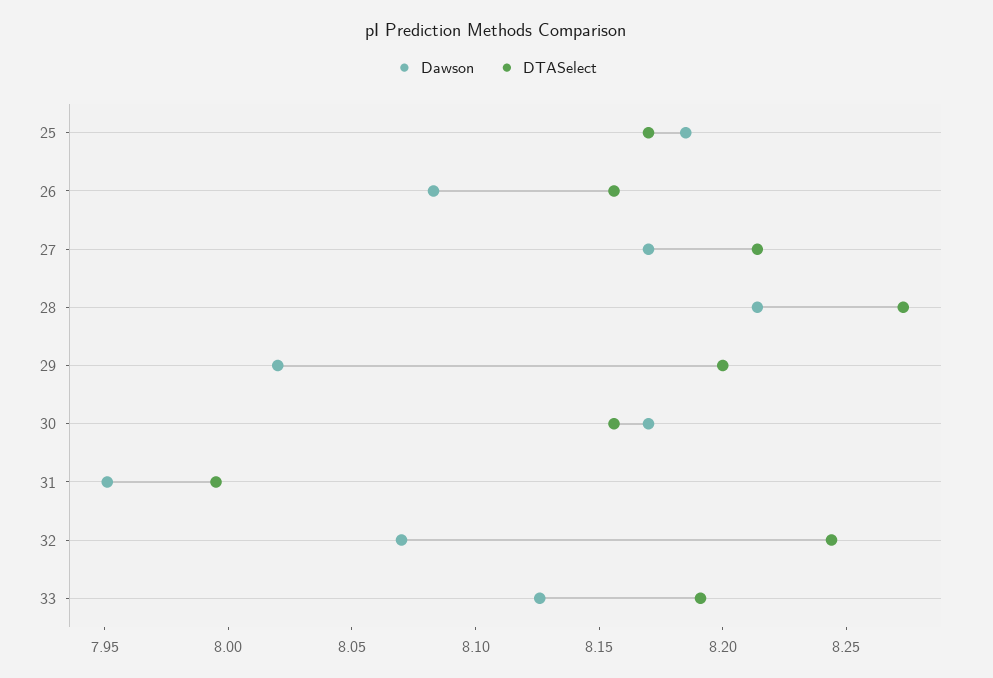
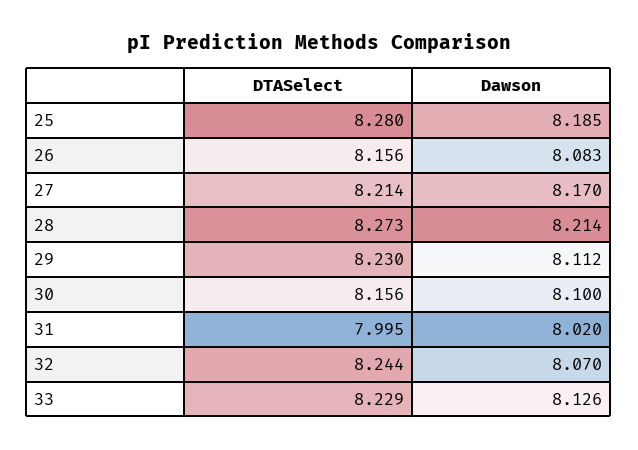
DTASelect, 25: 8.17 -> 8.28
Dawson, 29: 8.02 -> 8.112
DTASelect, 29: 8.2 -> 8.23
Dawson, 30: 8.17 -> 8.1
Dawson, 31: 7.95 -> 8.02
DTASelect, 33: 8.19 -> 8.229

